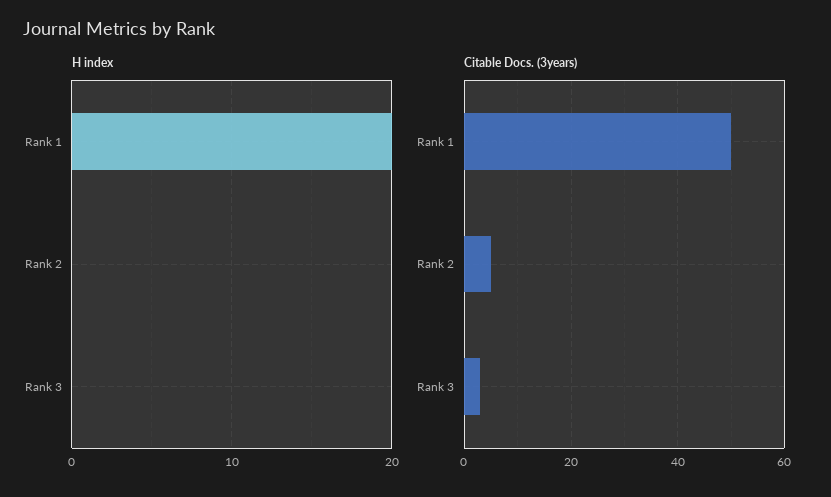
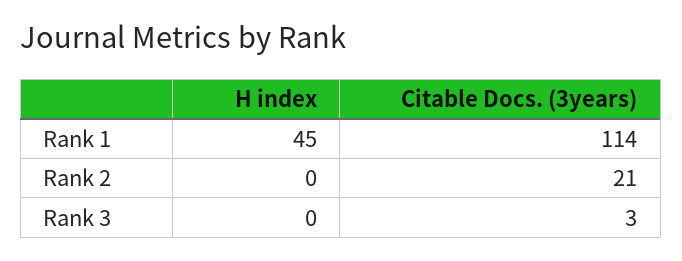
H index, Rank 1: 20 -> 45
Citable Docs. (3years), Rank 1: 50 -> 114
Citable Docs. (3years), Rank 2: 5 -> 21

